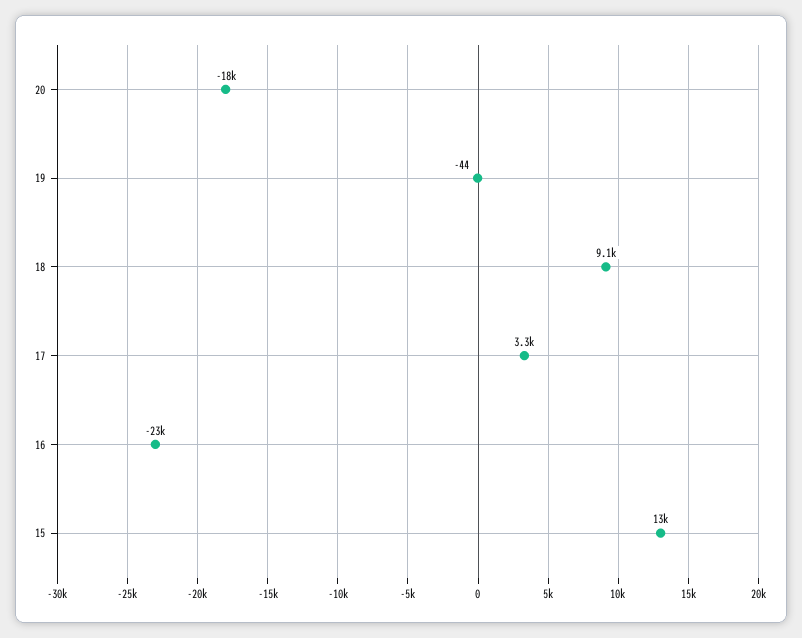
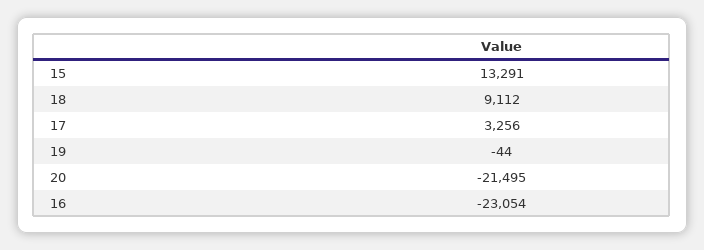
20: -18000 -> -21495

